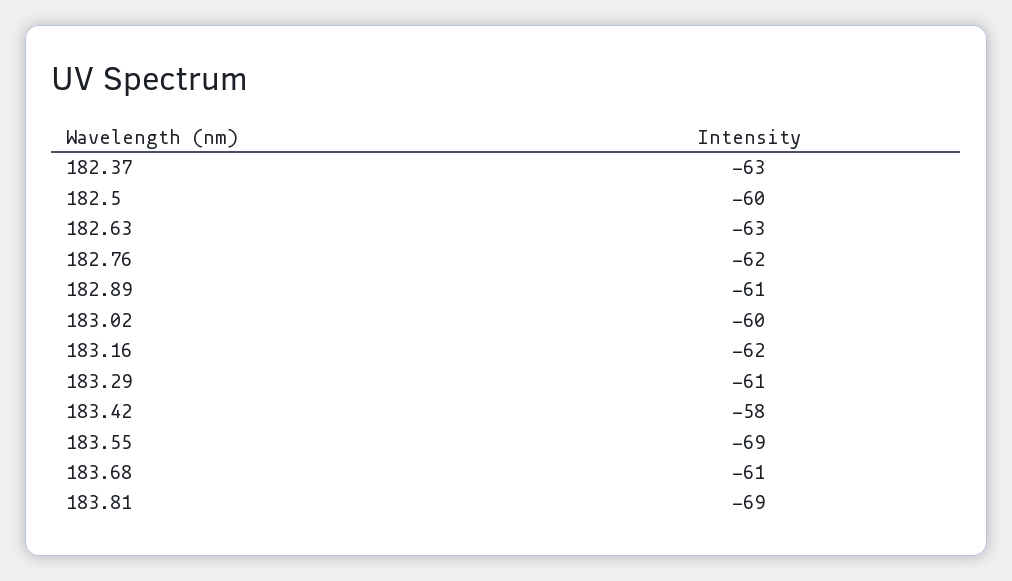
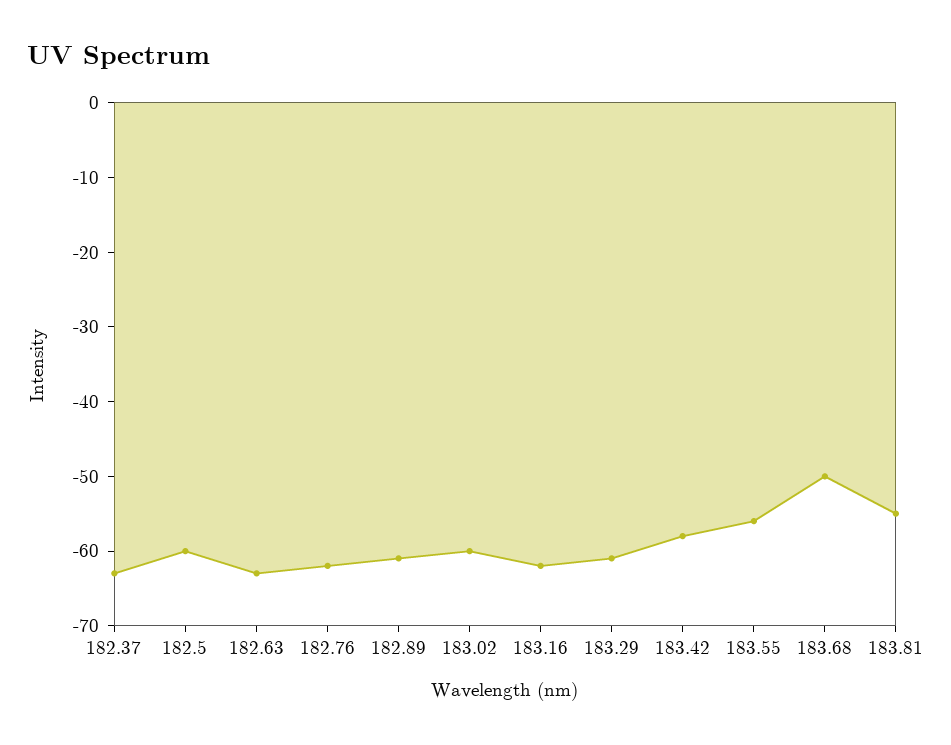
183.55: -69 -> -55
183.68: -61 -> -50
183.81: -69 -> -55

